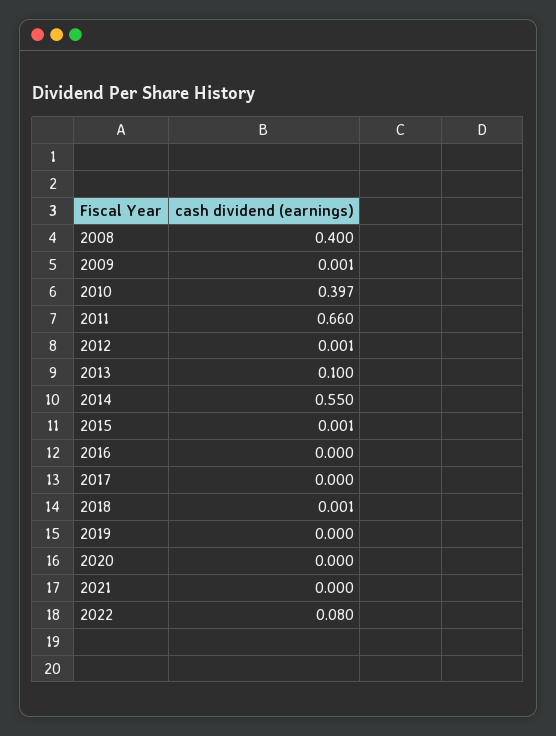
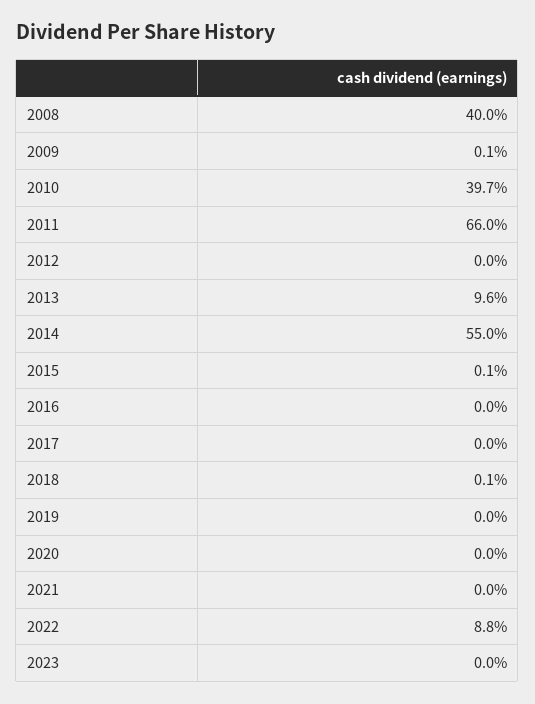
2012: 0.001 -> 0
2013: 0.1 -> 0.096
2022: 0.08 -> 0.088
2023: none -> 0

